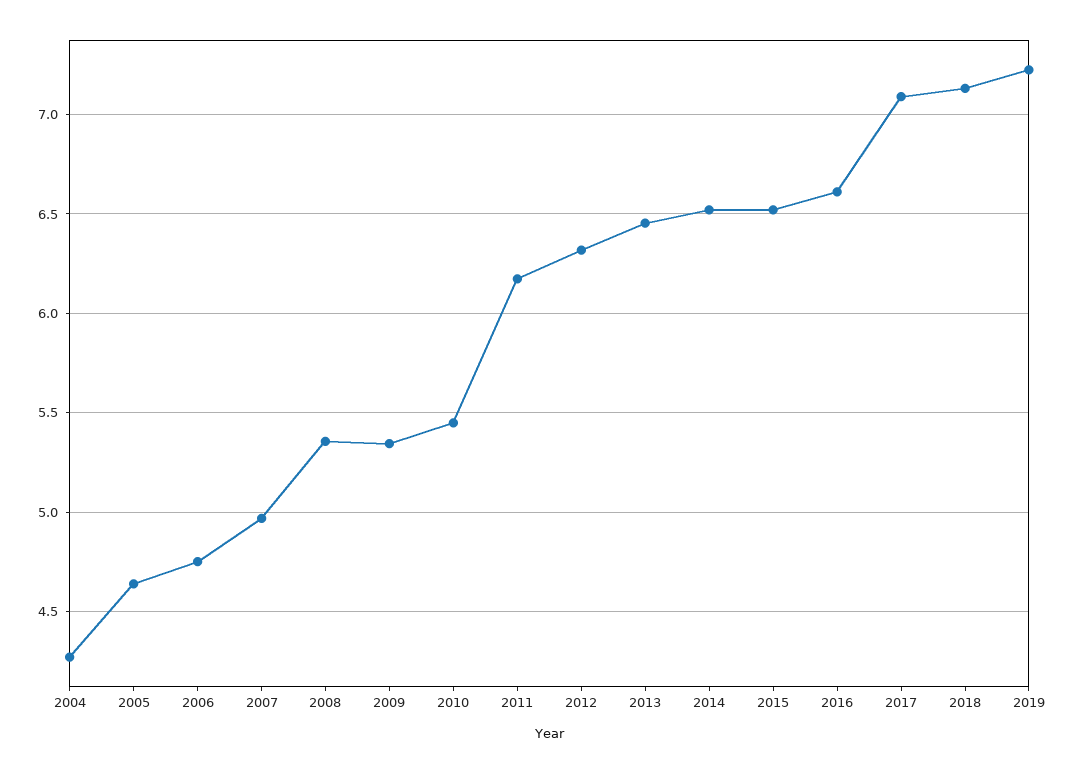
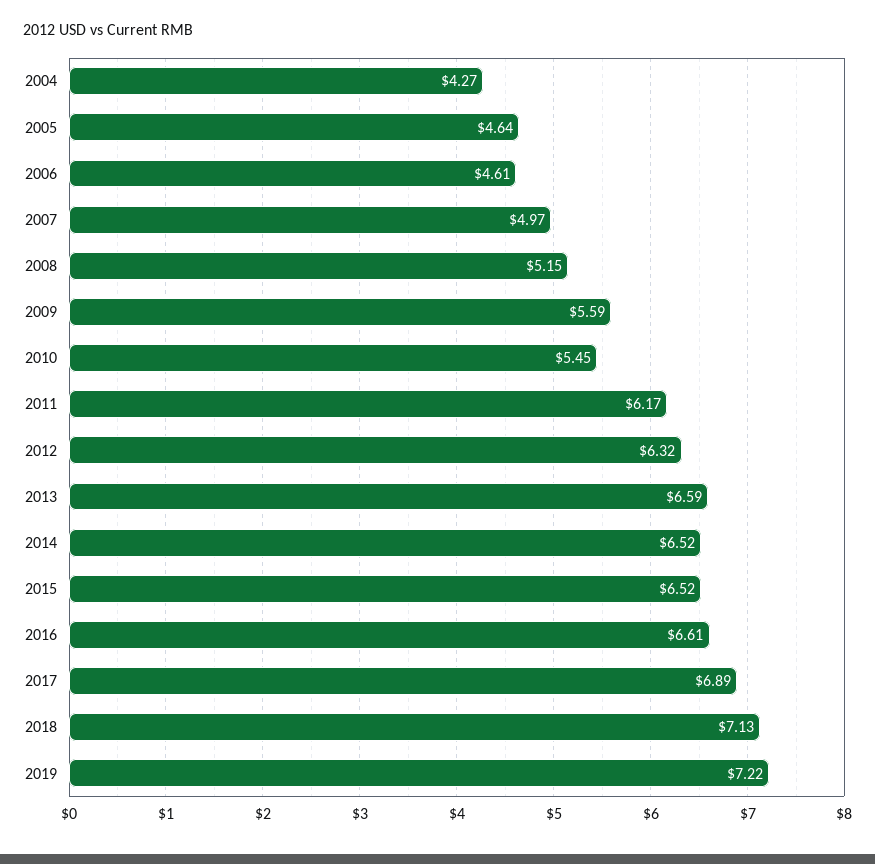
2006: 4.75 -> 4.61
2008: 5.35 -> 5.15
2009: 5.35 -> 5.59
2013: 6.45 -> 6.59
2017: 7.1 -> 6.89

